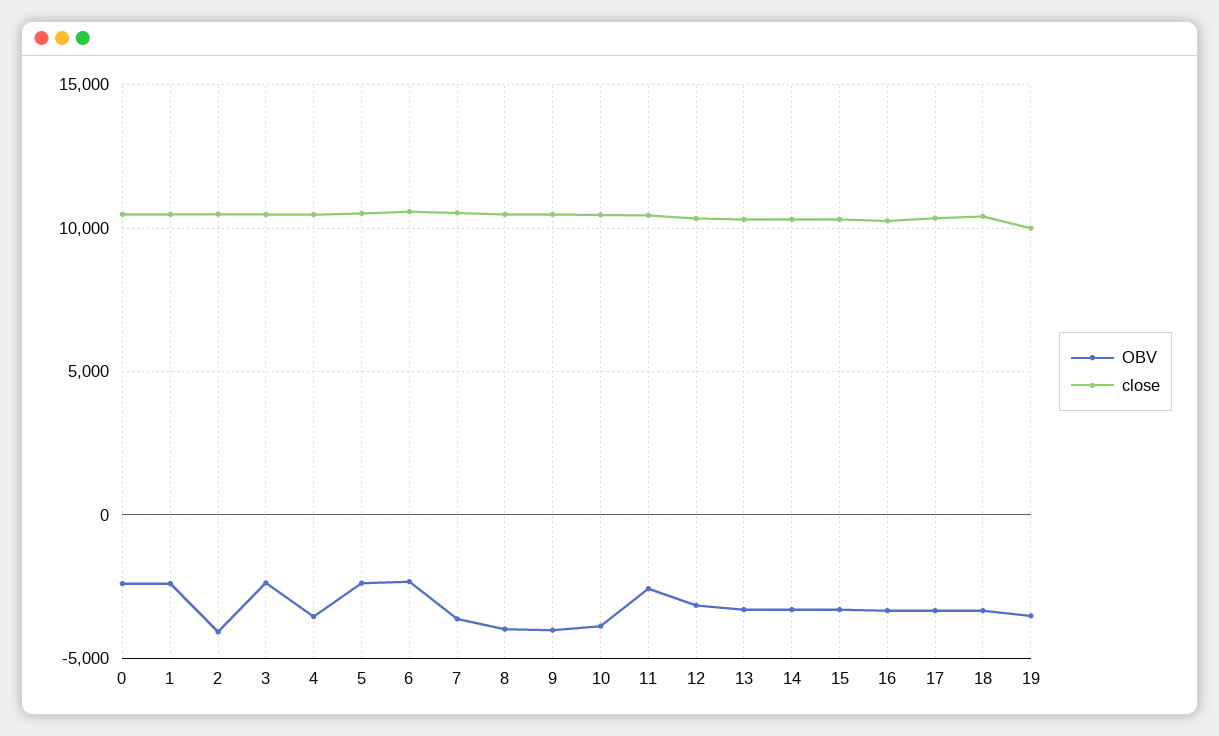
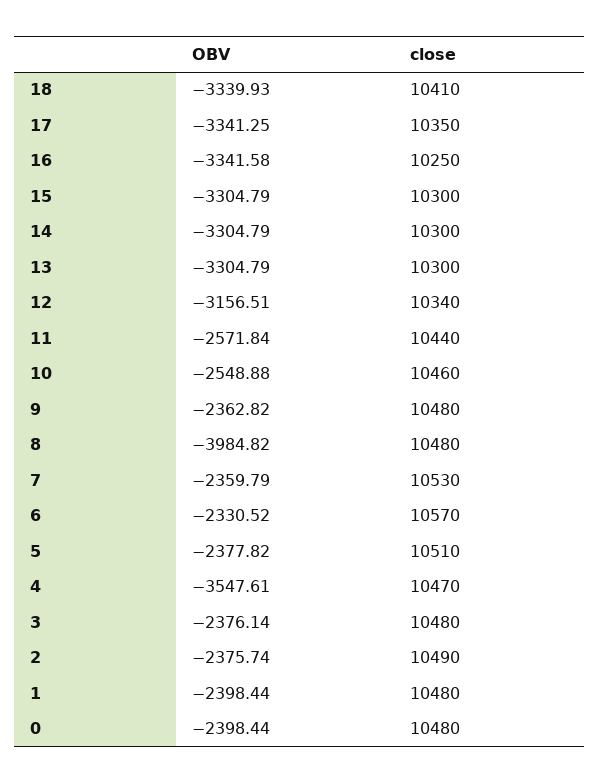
OBV, 2: -4000 -> -2375.74
OBV, 7: -3500 -> -2359.79
OBV, 9: -4000 -> -2362.82
OBV, 10: -4000 -> -2548.88
OBV, 19: -3500 -> none
close, 19: 10000 -> none

